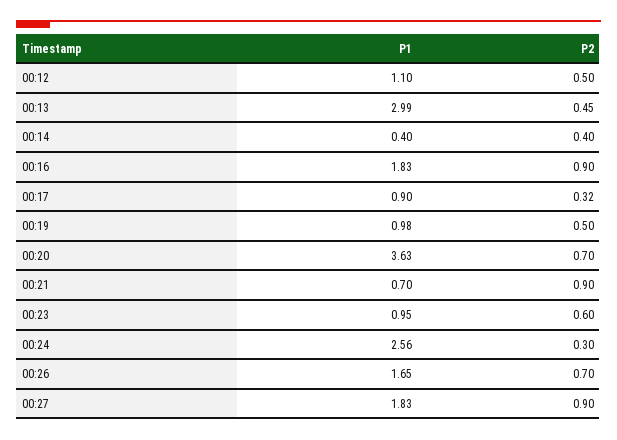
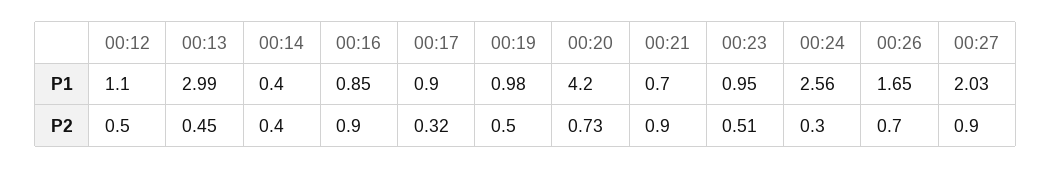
P1, 00:16: 1.83 -> 0.85
P1, 00:20: 3.63 -> 4.2
P2, 00:20: 0.7 -> 0.73
P2, 00:23: 0.6 -> 0.51
P1, 00:27: 1.83 -> 2.03

